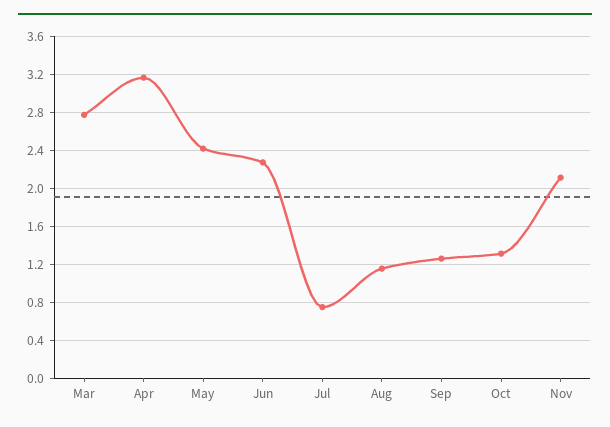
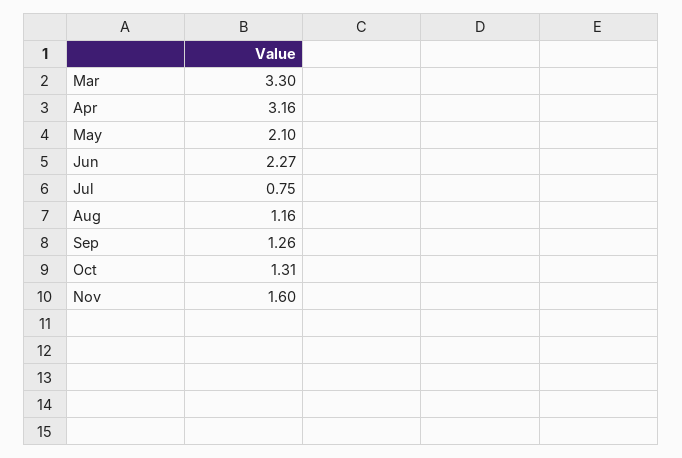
Mar: 2.8 -> 3.3
May: 2.4 -> 2.1
Nov: 2.1 -> 1.6

